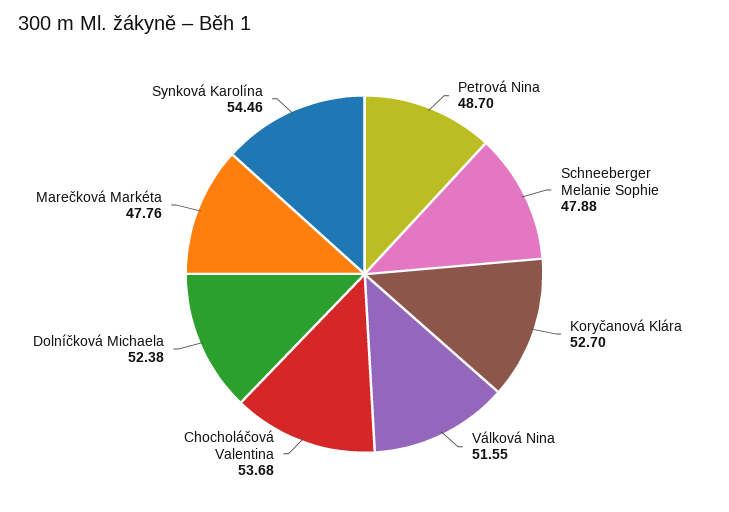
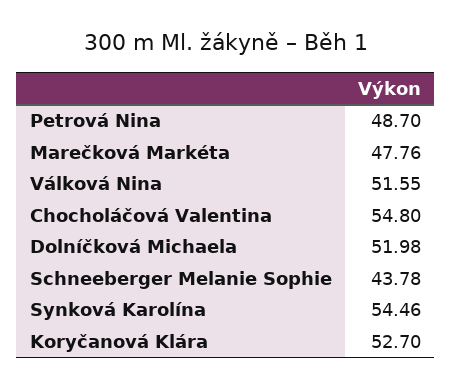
Schneeberger Melanie Sophie: 47.88 -> 43.78
Chocholáčová Valentina: 53.68 -> 54.8
Dolníčková Michaela: 52.38 -> 51.98

